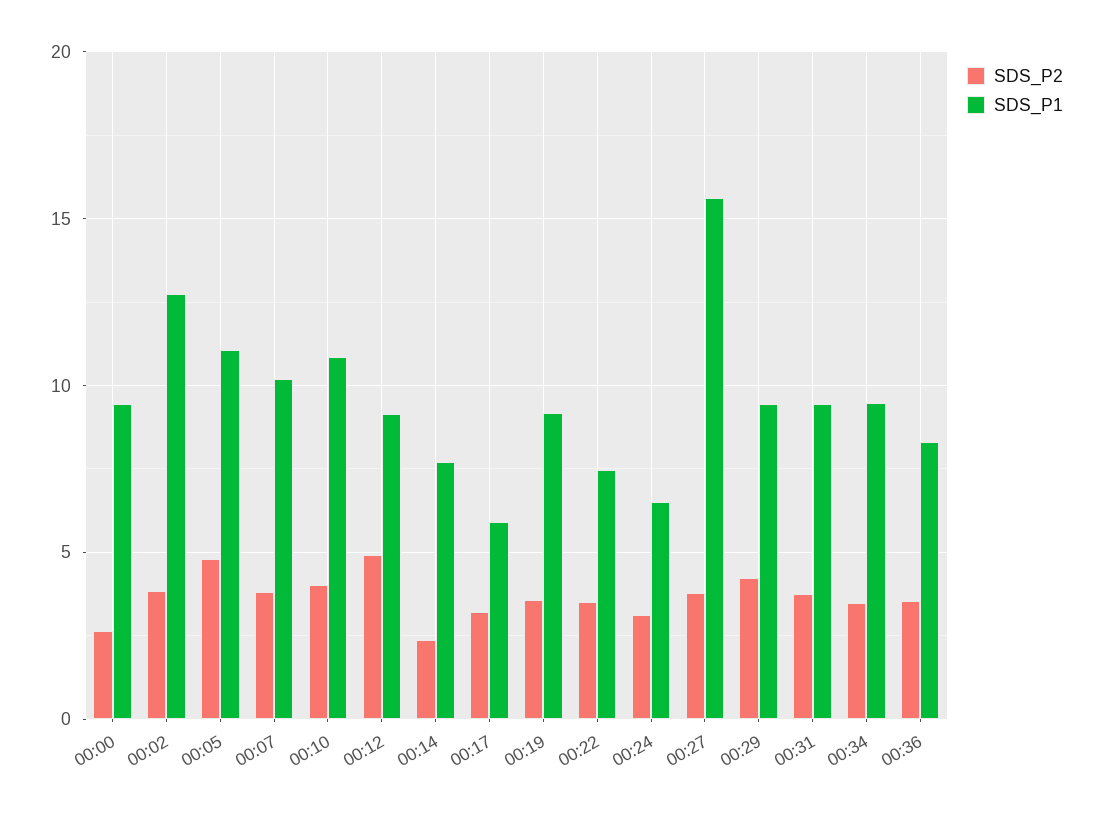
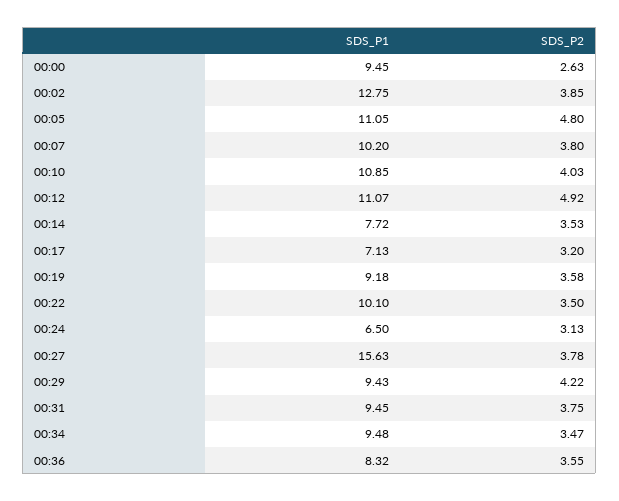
SDS_P1, 00:12: 9 -> 11.07
SDS_P2, 00:14: 2.5 -> 3.53
SDS_P1, 00:17: 6 -> 7.13
SDS_P1, 00:22: 7.5 -> 10.1

